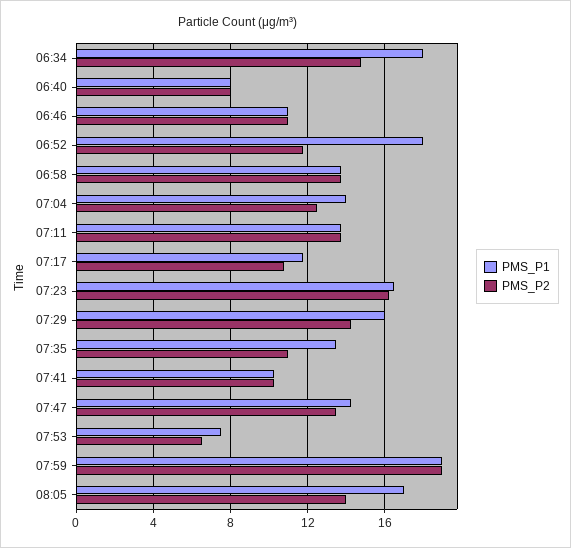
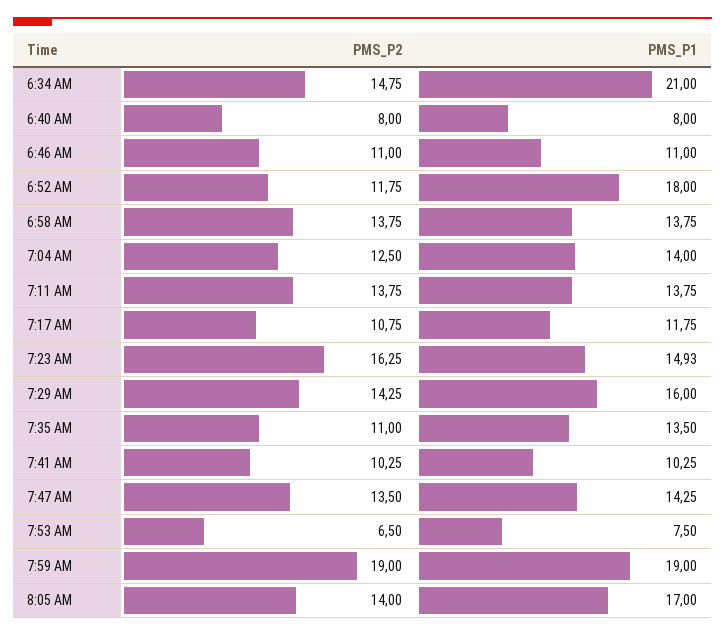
PMS_P1, 06:34: 18 -> 21
PMS_P1, 07:23: 16.5 -> 14.93

